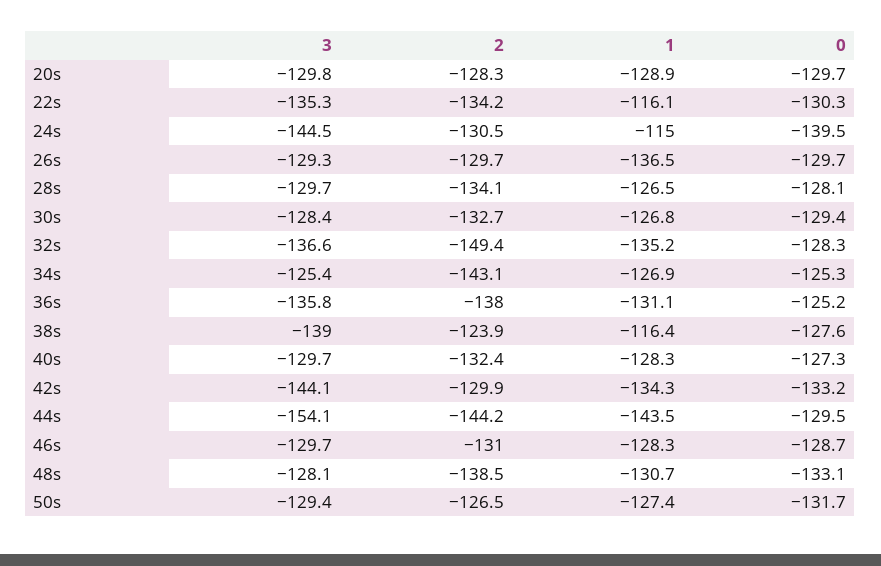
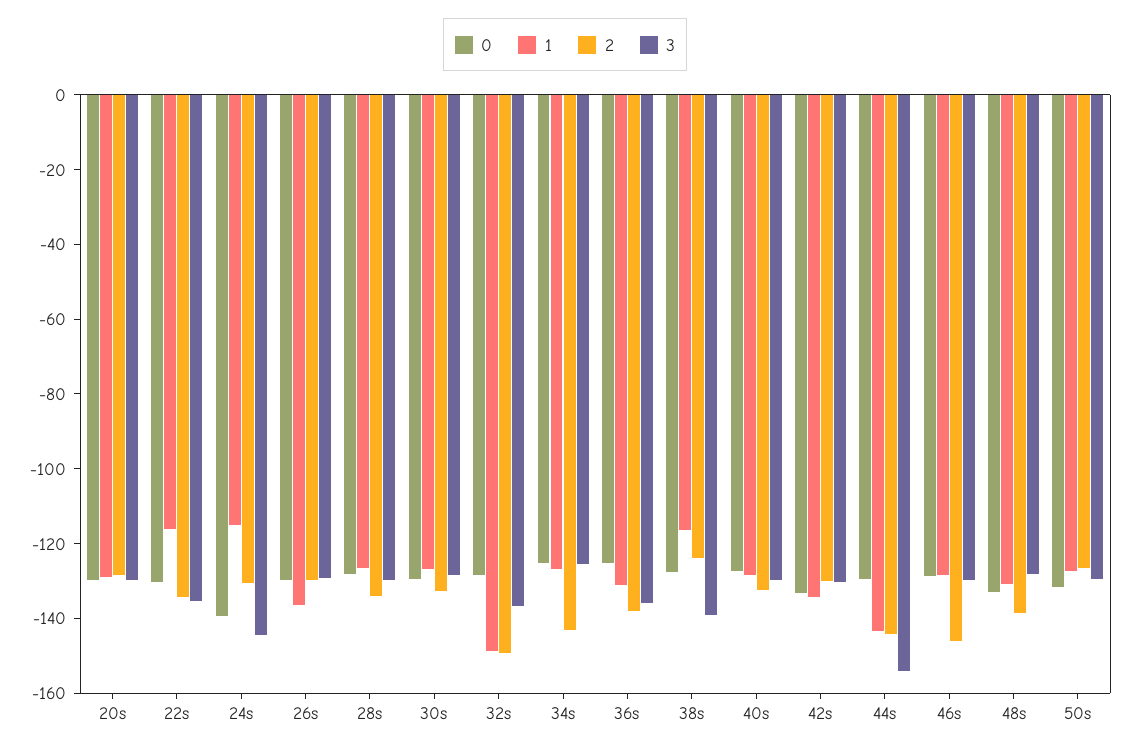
1, 32s: -135.2 -> -150
3, 42s: -144.1 -> -130
2, 46s: -131 -> -145

